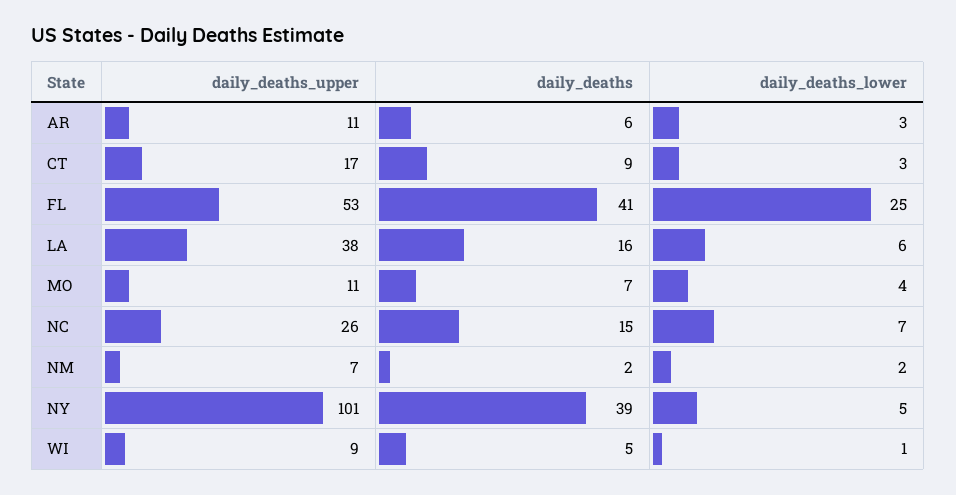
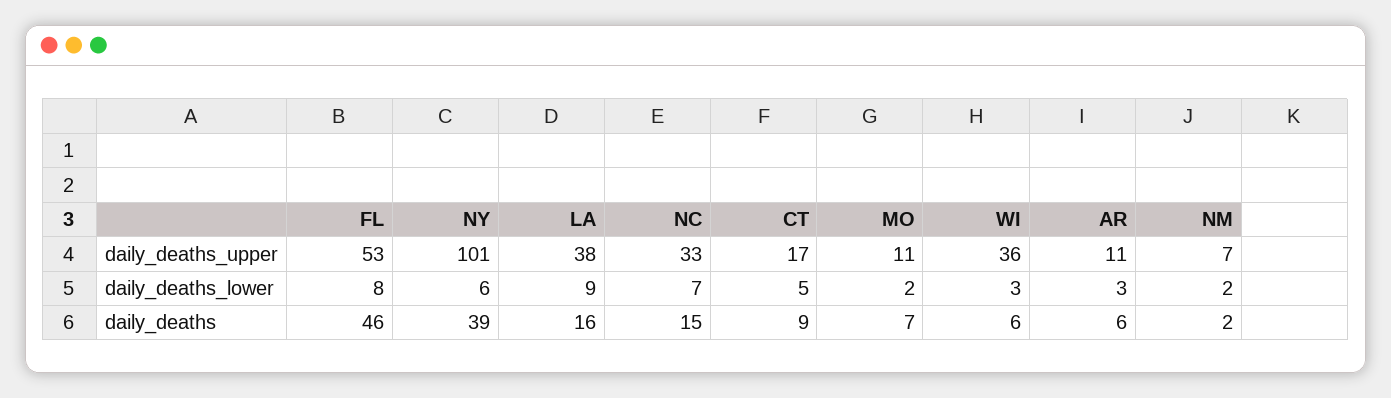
daily_deaths_lower, CT: 3 -> 5
daily_deaths, FL: 41 -> 46
daily_deaths_lower, FL: 25 -> 8
daily_deaths_lower, LA: 6 -> 9
daily_deaths_lower, MO: 4 -> 2
daily_deaths_upper, NC: 26 -> 33
daily_deaths_lower, NY: 5 -> 6
daily_deaths_upper, WI: 9 -> 36
daily_deaths, WI: 5 -> 6
daily_deaths_lower, WI: 1 -> 3

